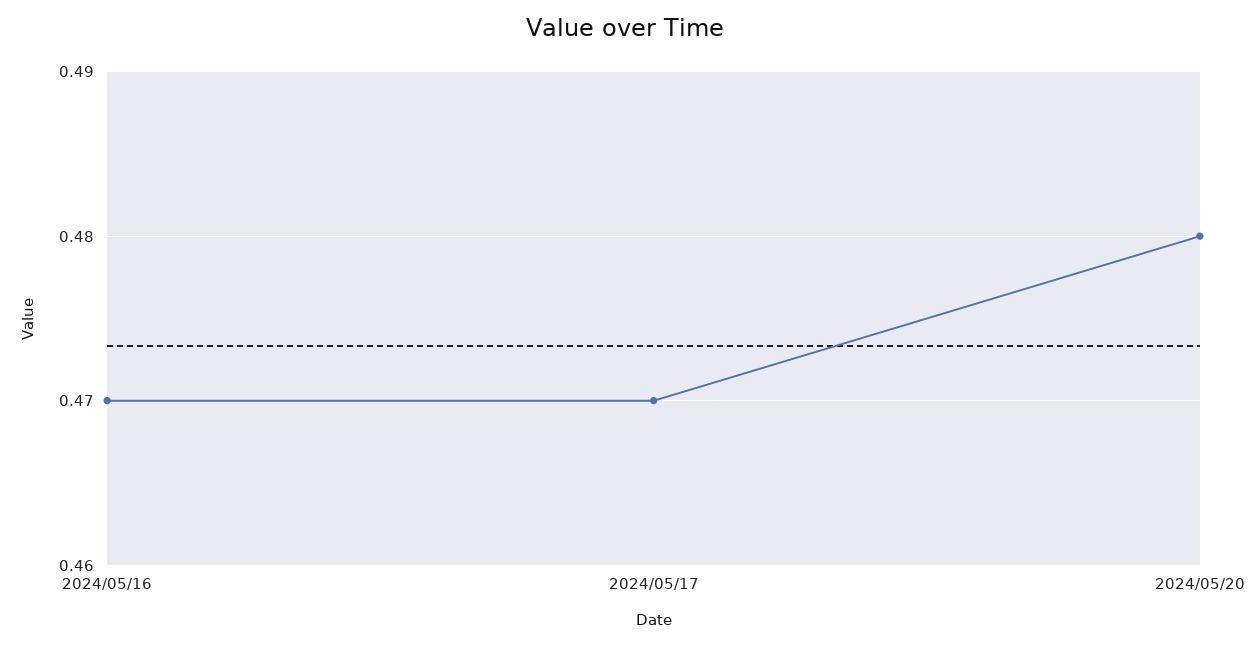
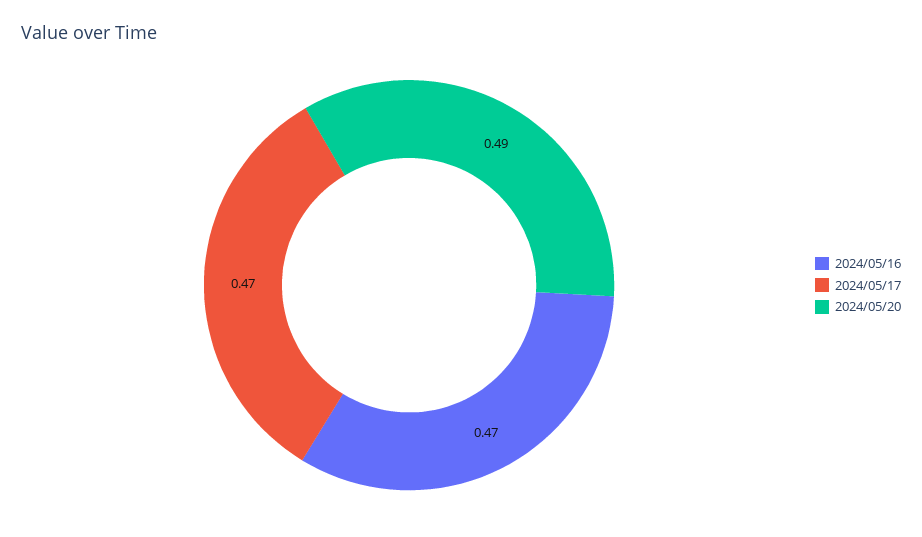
2024/05/20: 0.48 -> 0.49

